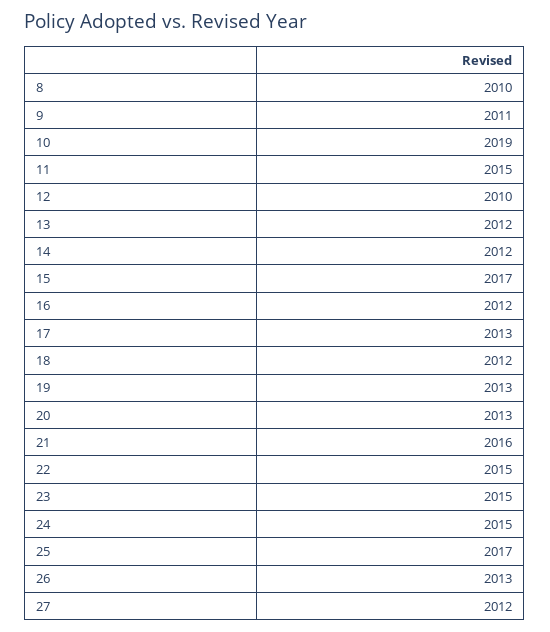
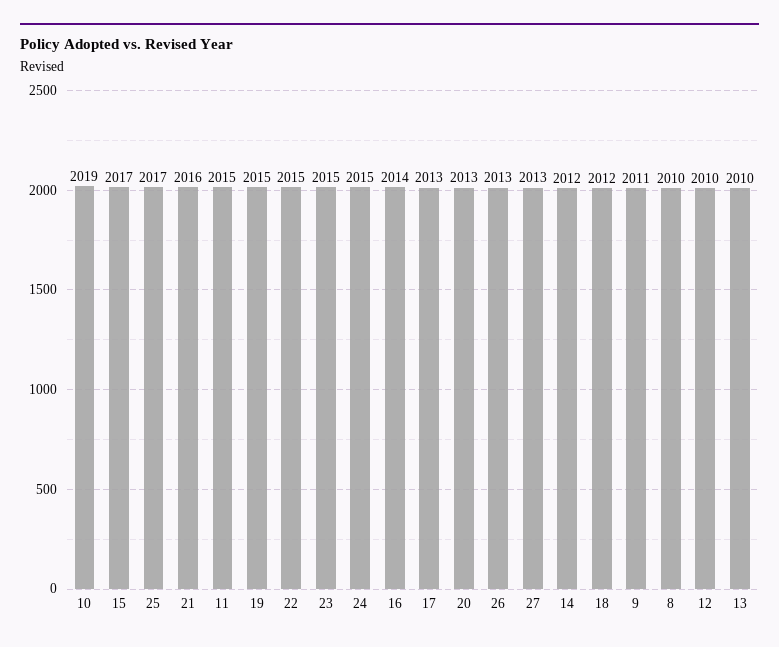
13: 2012 -> 2010
16: 2012 -> 2014
19: 2013 -> 2015
27: 2012 -> 2013

